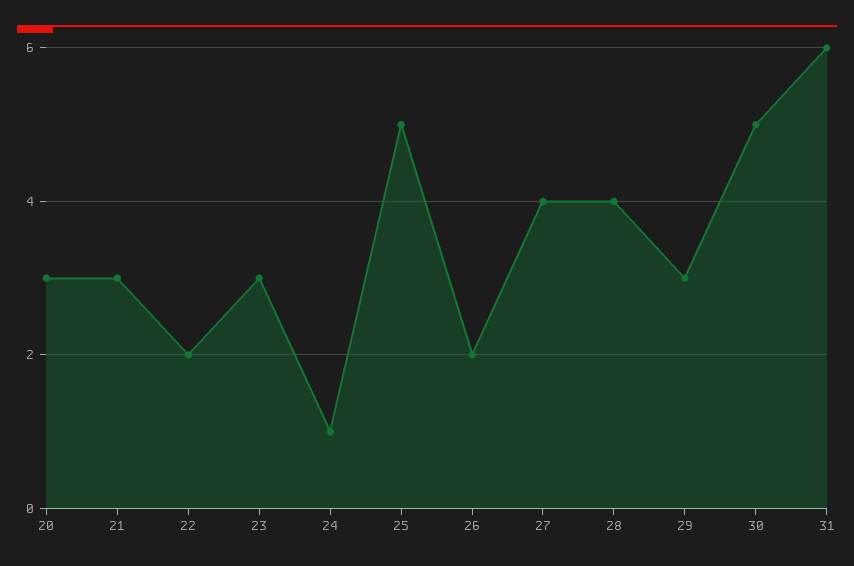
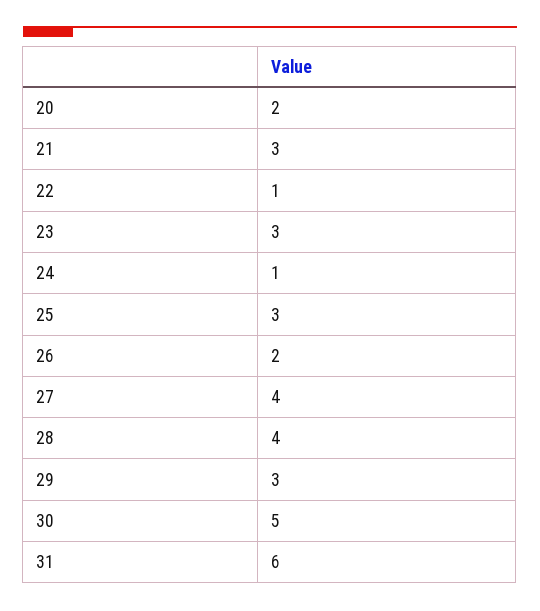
20: 3 -> 2
22: 2 -> 1
25: 5 -> 3

